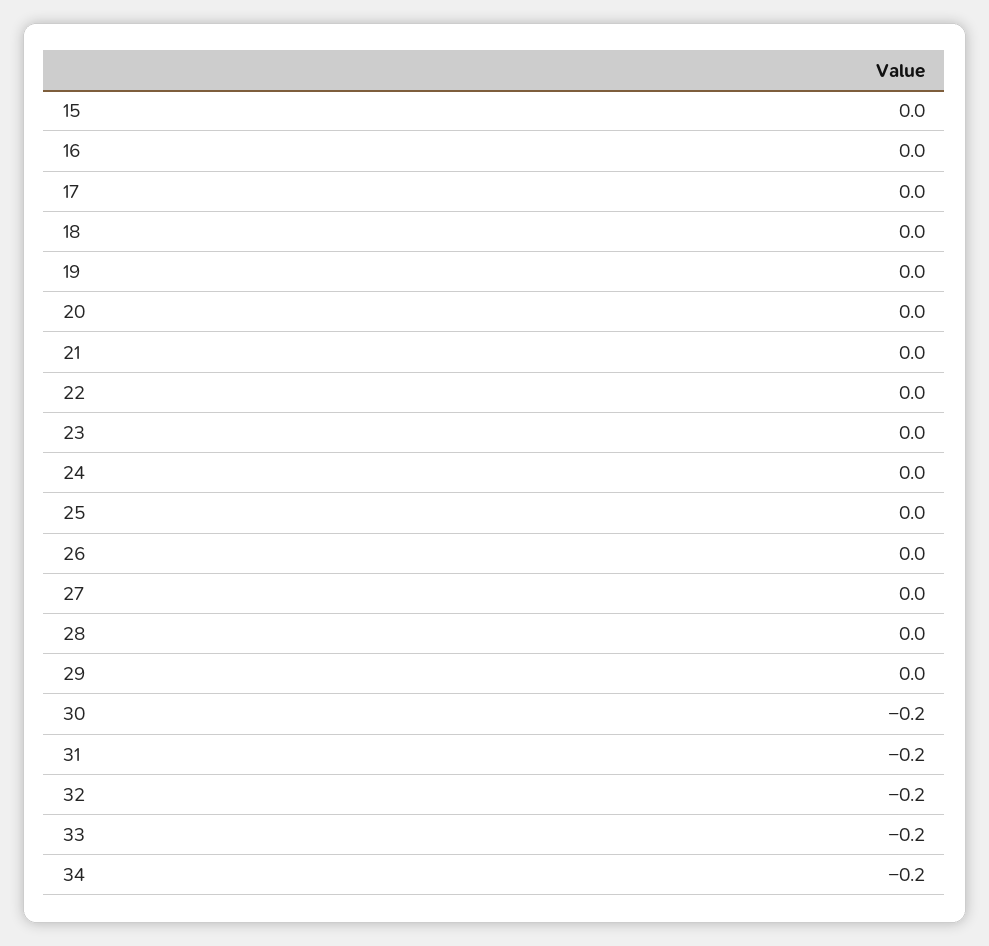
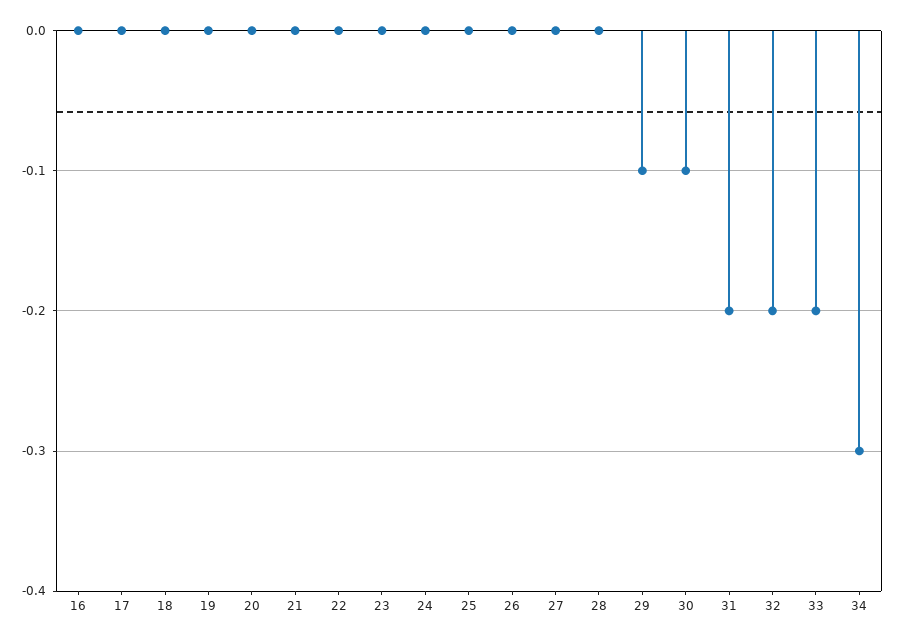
15: 0 -> none
29: 0 -> -0.1
30: -0.2 -> -0.1
34: -0.2 -> -0.3

